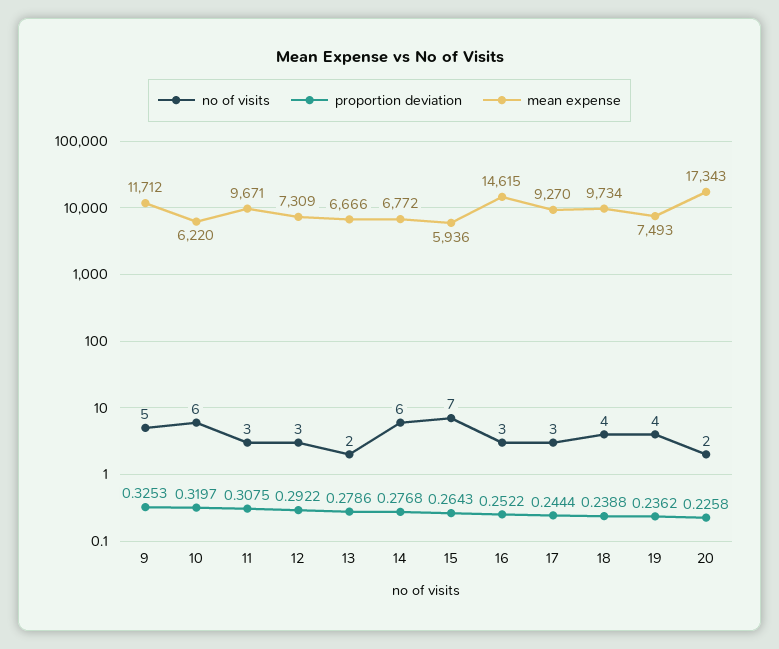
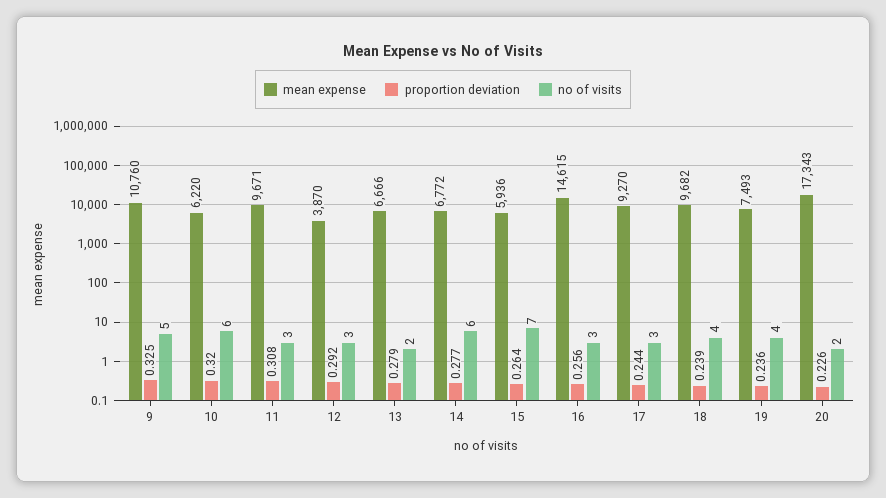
mean expense, 9: 11712 -> 10760
mean expense, 12: 7309 -> 3870
proportion deviation, 16: 0.2522 -> 0.256
mean expense, 18: 9734 -> 9682

